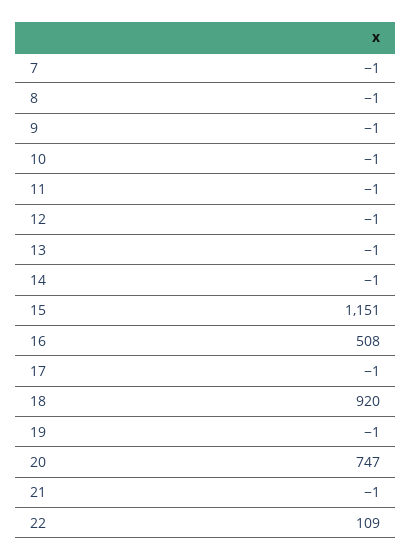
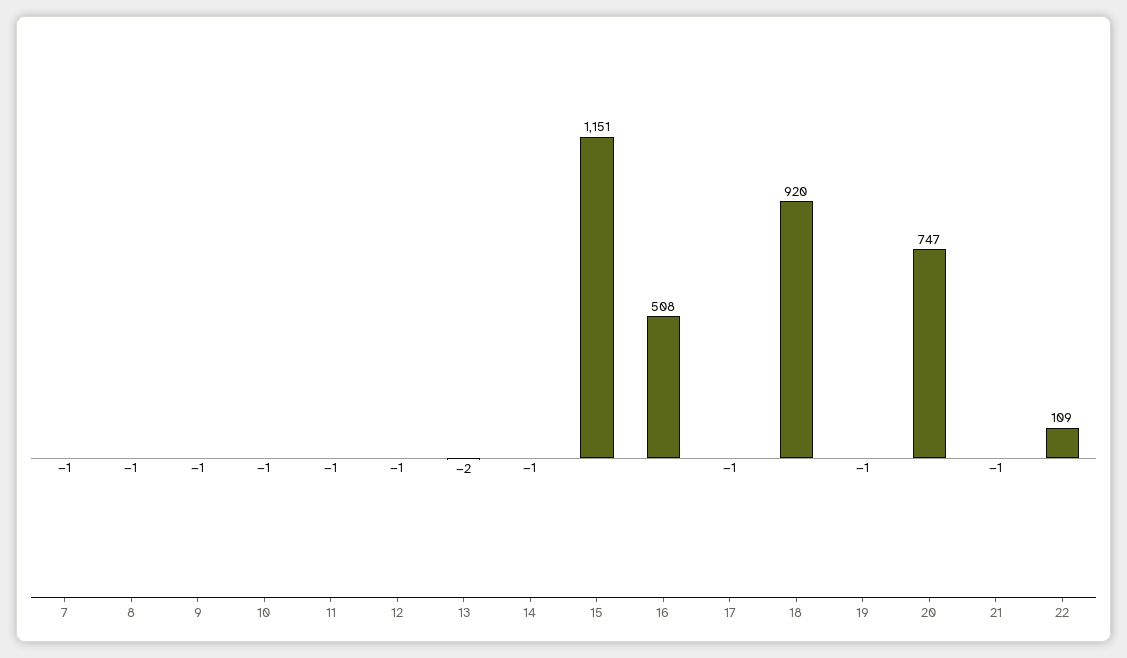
13: -1 -> -2

